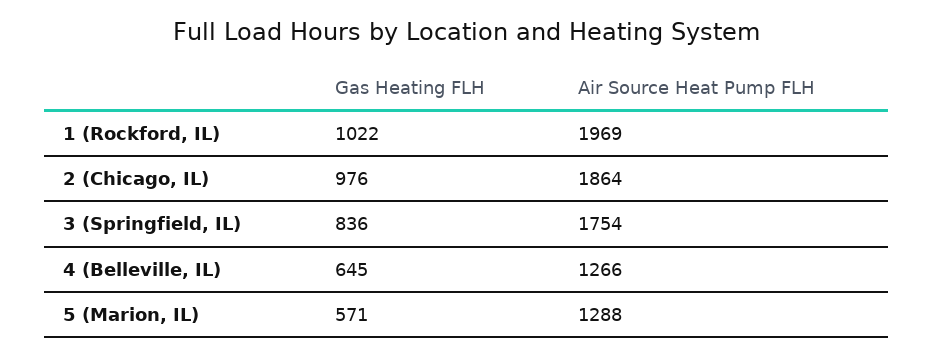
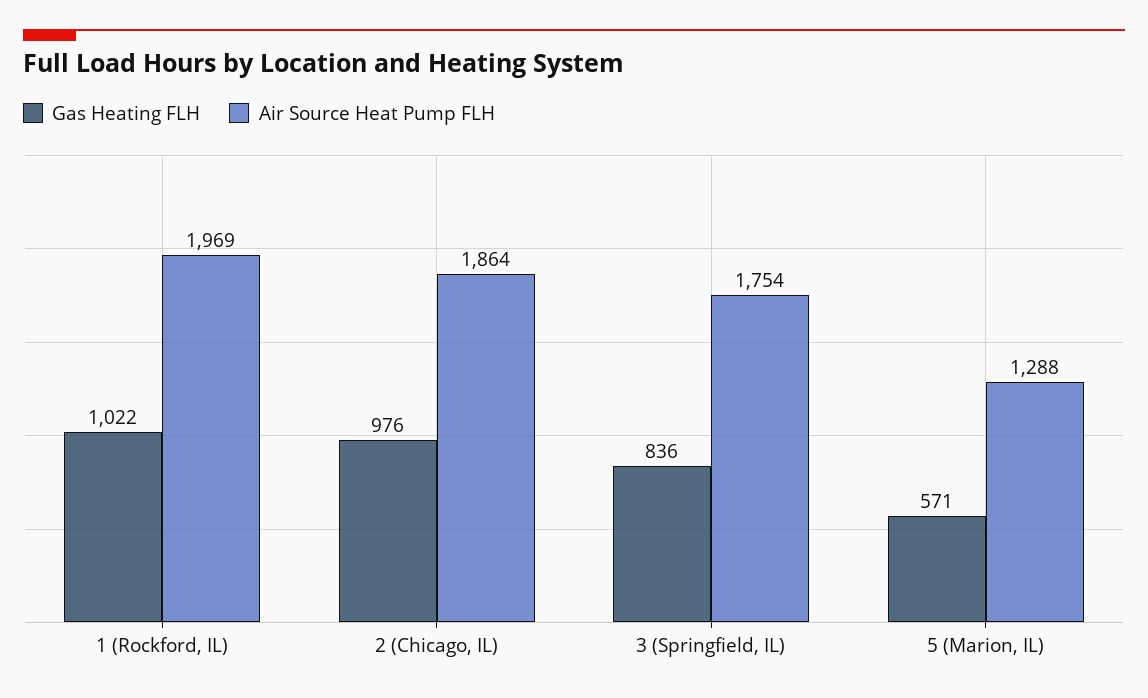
Gas Heating FLH, 4 (Belleville, IL): 645 -> none
Air Source Heat Pump FLH, 4 (Belleville, IL): 1266 -> none

